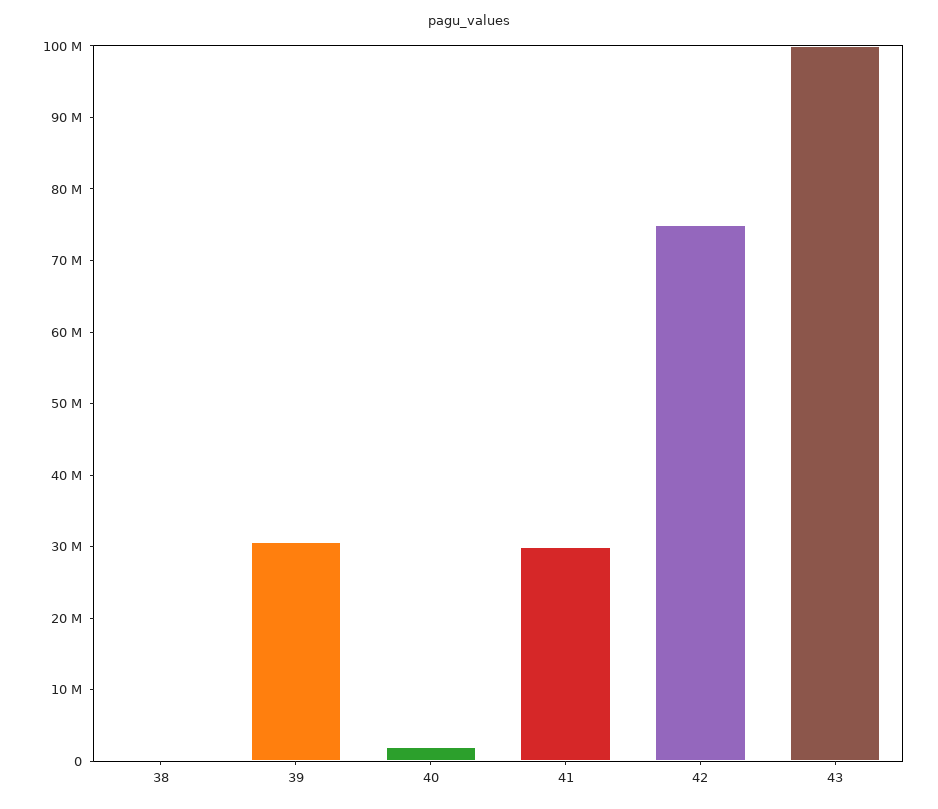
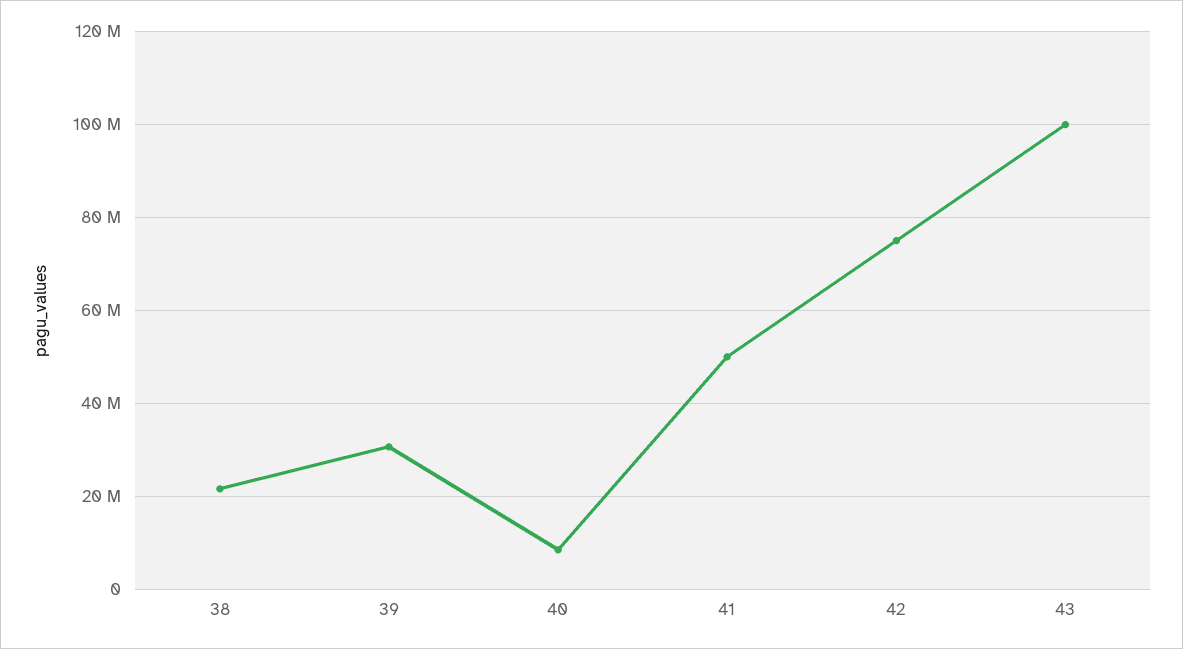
38: 0 -> 22000000
40: 2000000 -> 8000000
41: 30000000 -> 50000000

